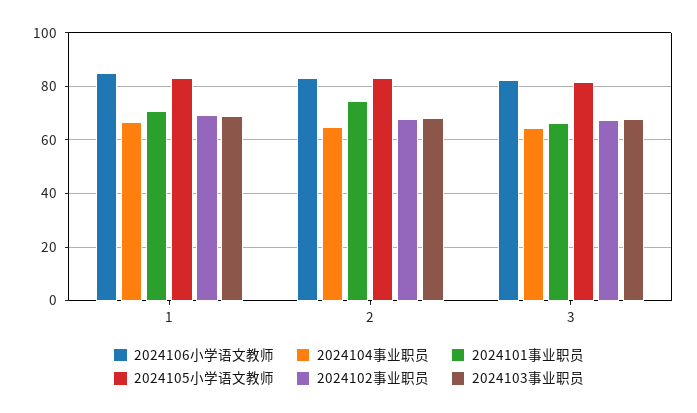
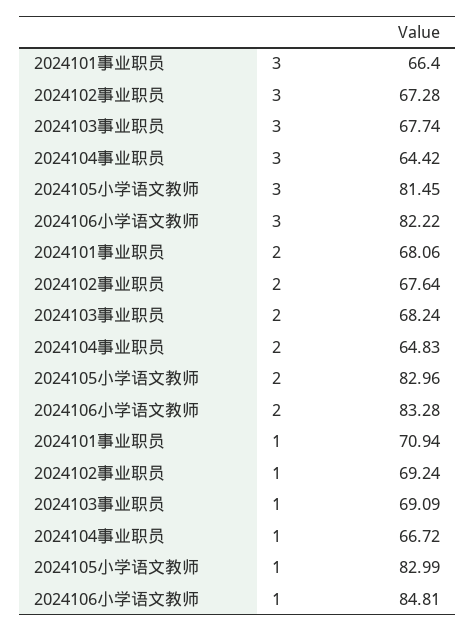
2024101事业职员, 2: 75 -> 68.06

